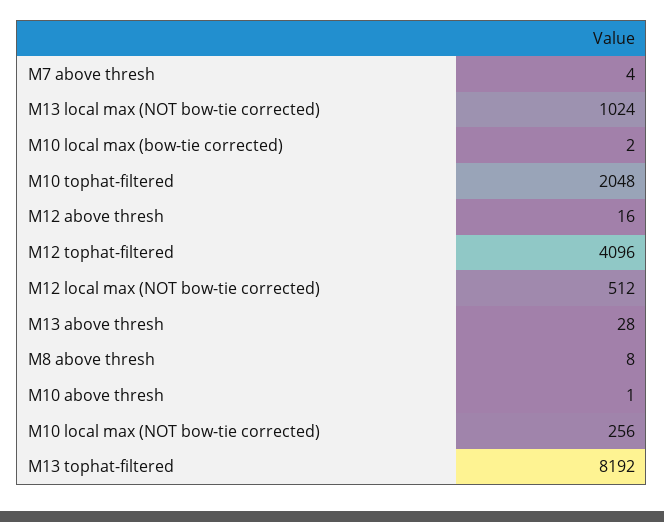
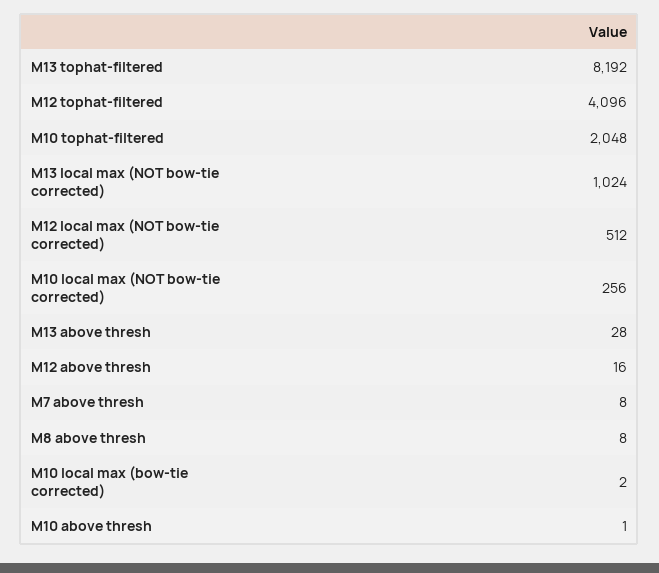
M7 above thresh: 4 -> 8

